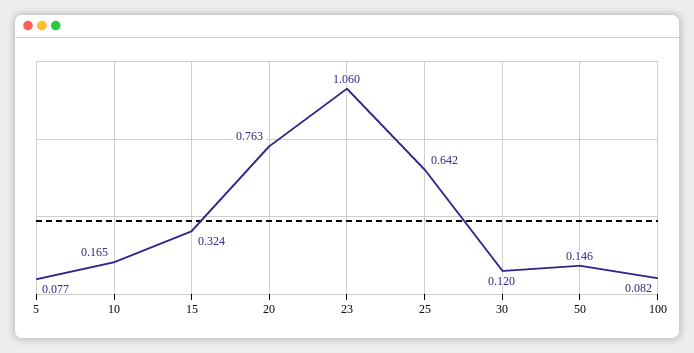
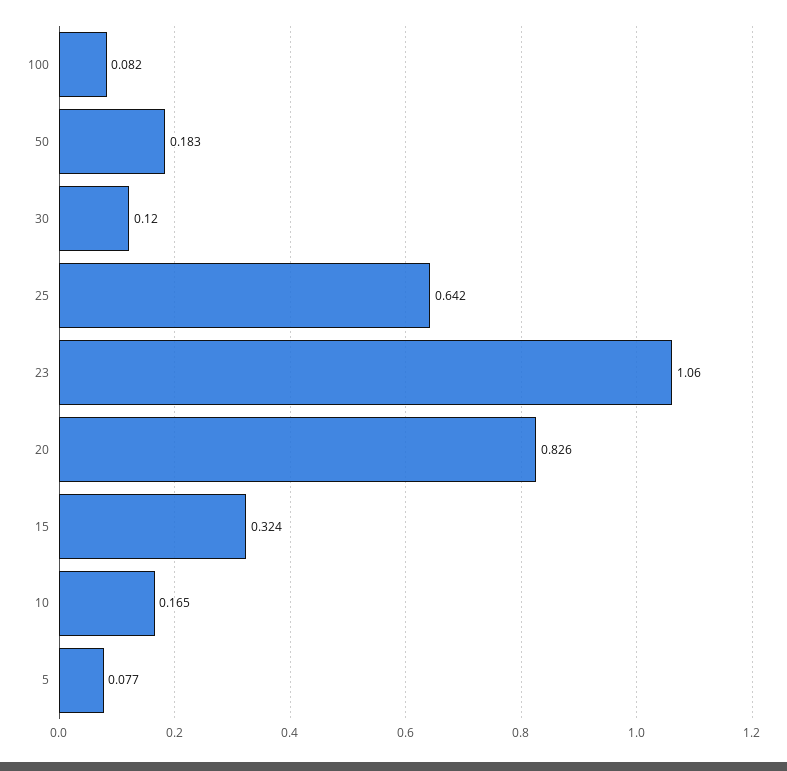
20: 0.763 -> 0.826
50: 0.146 -> 0.183

